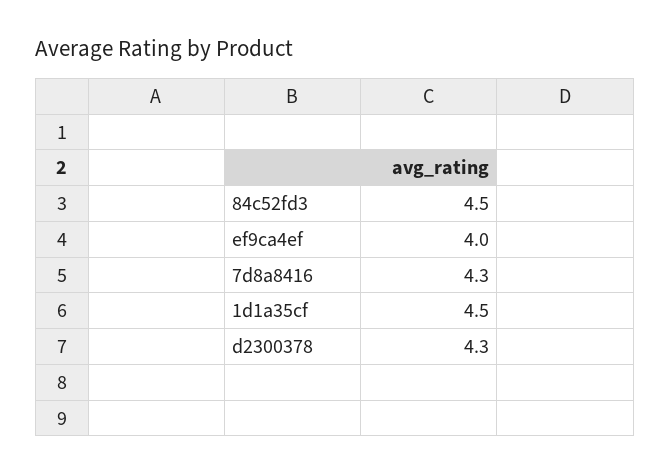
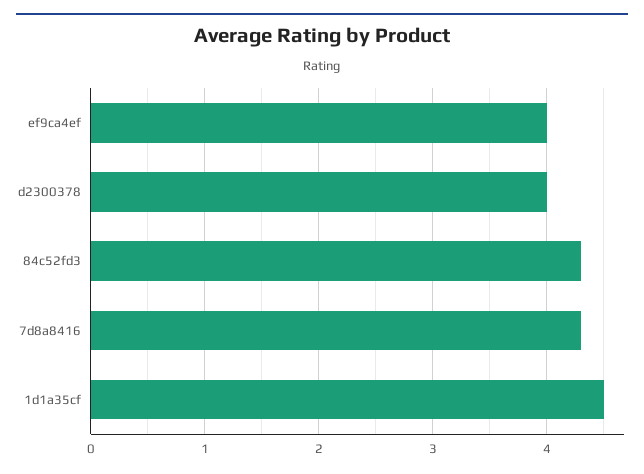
84c52fd3: 4.5 -> 4.3
d2300378: 4.3 -> 4

